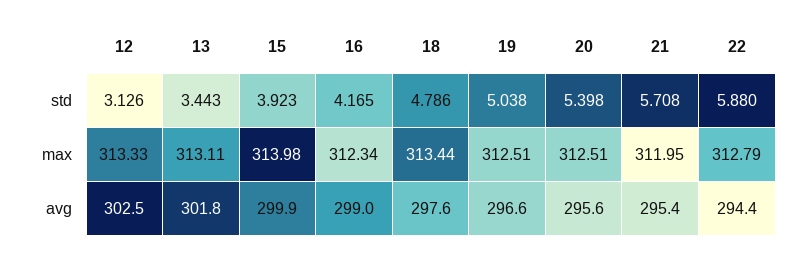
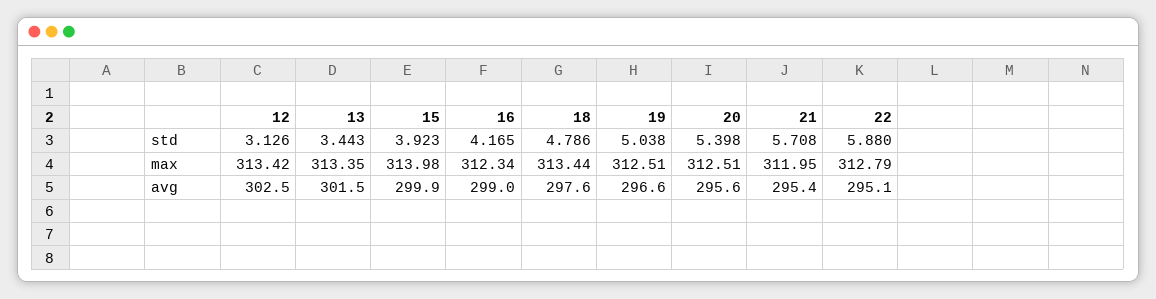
12, max: 313.33 -> 313.42
13, max: 313.11 -> 313.35
13, avg: 301.8 -> 301.5
22, avg: 294.4 -> 295.1

